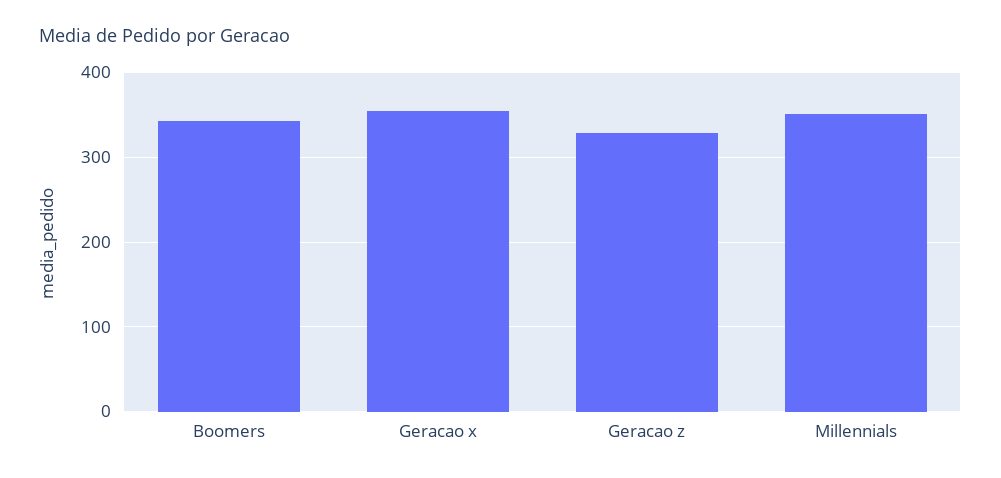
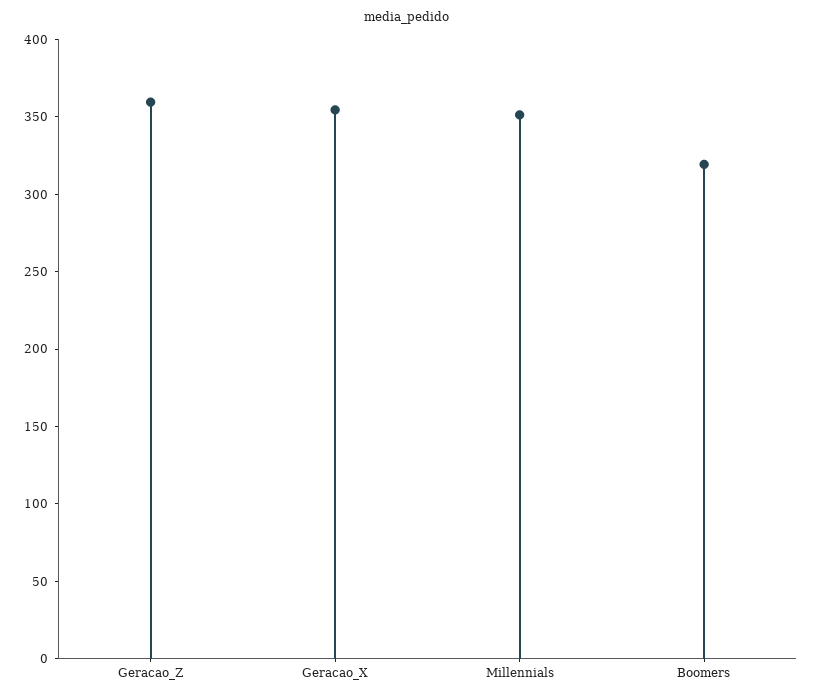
Boomers: 340 -> 320
Geracao z: 330 -> 360

